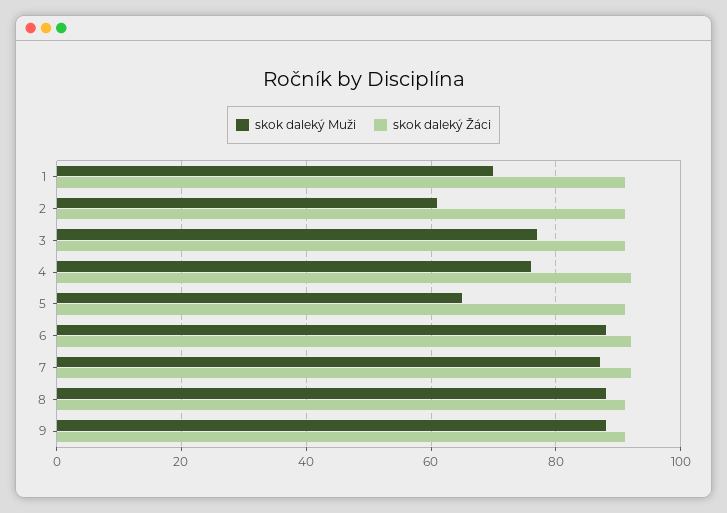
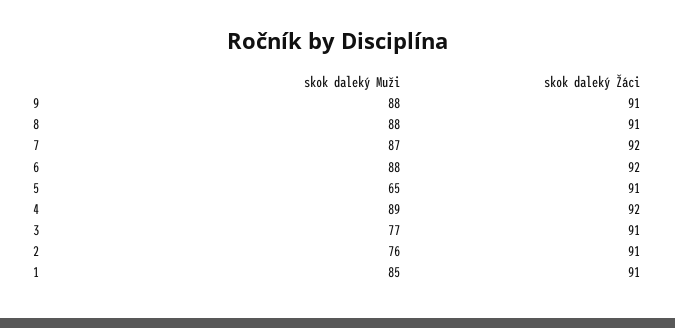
skok daleký Muži, 1: 70 -> 85
skok daleký Muži, 2: 60 -> 76
skok daleký Muži, 4: 75 -> 89

